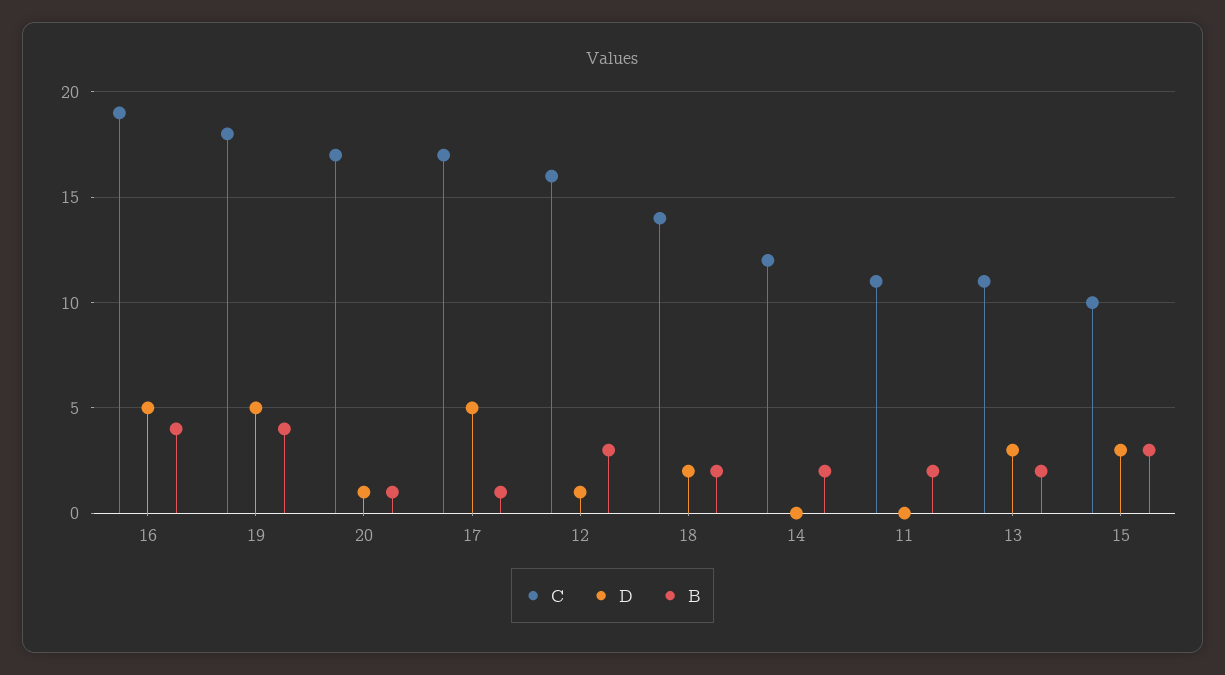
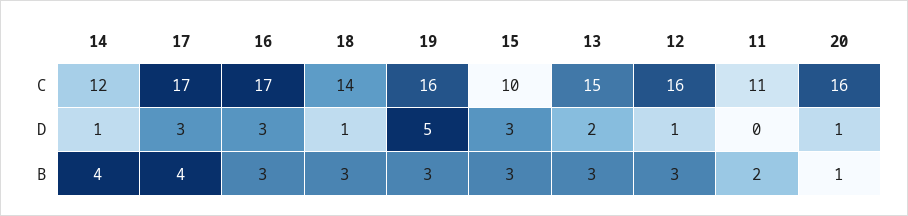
C, 16: 19 -> 17
D, 16: 5 -> 3
B, 16: 4 -> 3
C, 19: 18 -> 16
B, 19: 4 -> 3
C, 20: 17 -> 16
D, 17: 5 -> 3
B, 17: 1 -> 4
D, 18: 2 -> 1
B, 18: 2 -> 3
D, 14: 0 -> 1
B, 14: 2 -> 4
C, 13: 11 -> 15
D, 13: 3 -> 2
B, 13: 2 -> 3

